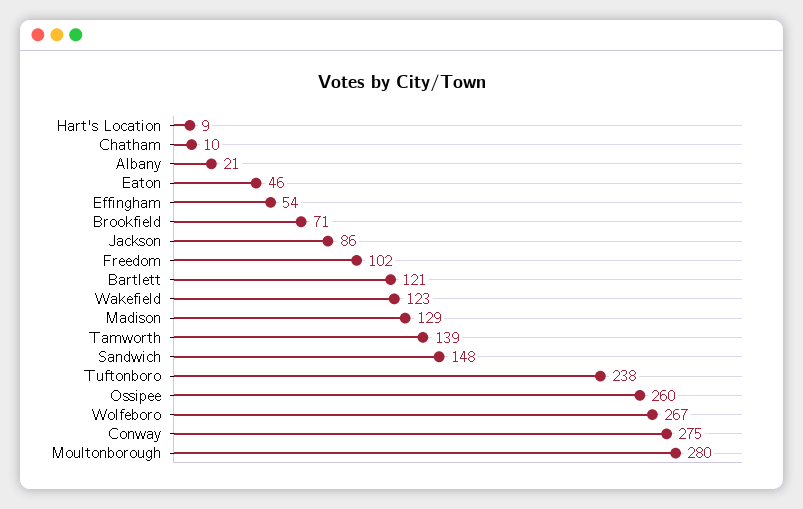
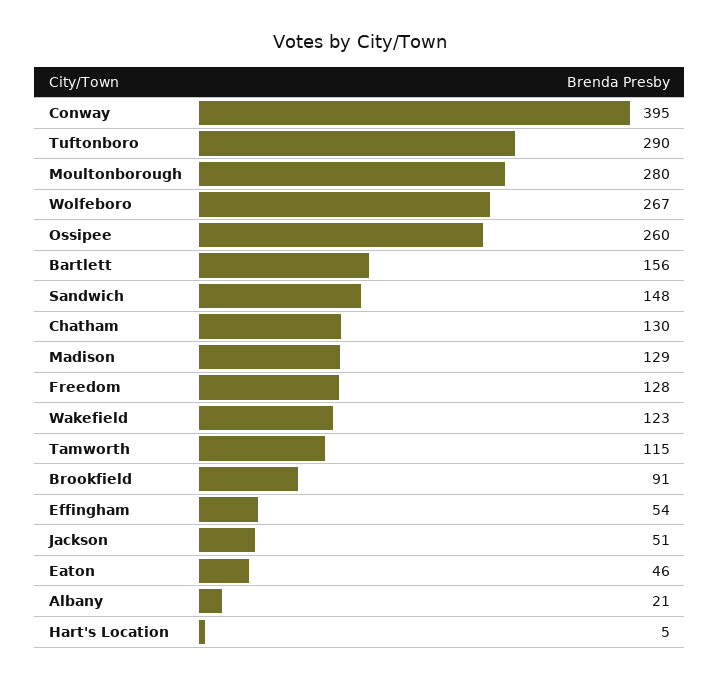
Hart's Location: 9 -> 5
Chatham: 10 -> 130
Brookfield: 71 -> 91
Jackson: 86 -> 51
Freedom: 102 -> 128
Bartlett: 121 -> 156
Tamworth: 139 -> 115
Tuftonboro: 238 -> 290
Conway: 275 -> 395

